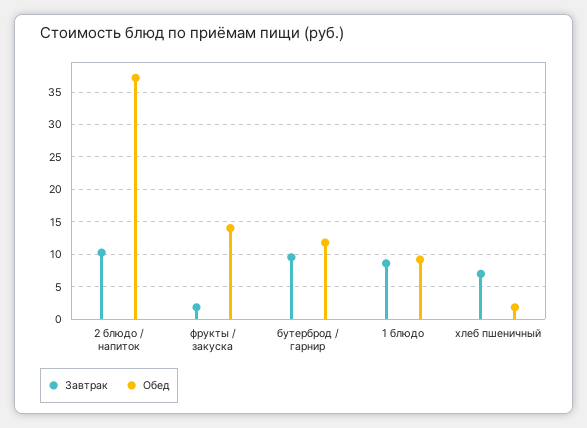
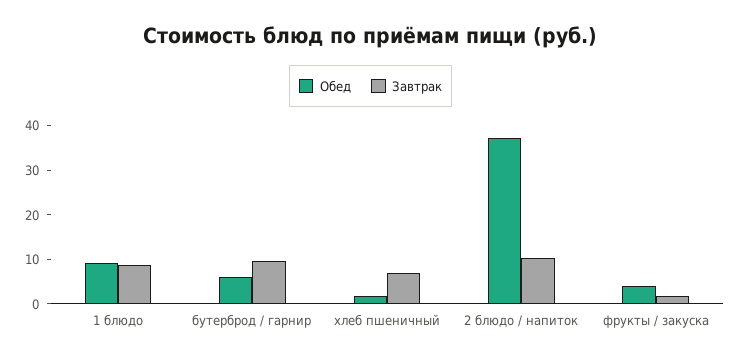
Обед, фрукты / закуска: 14 -> 4
Обед, бутерброд / гарнир: 12 -> 6

